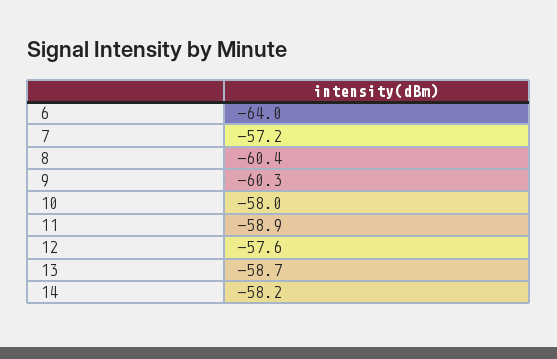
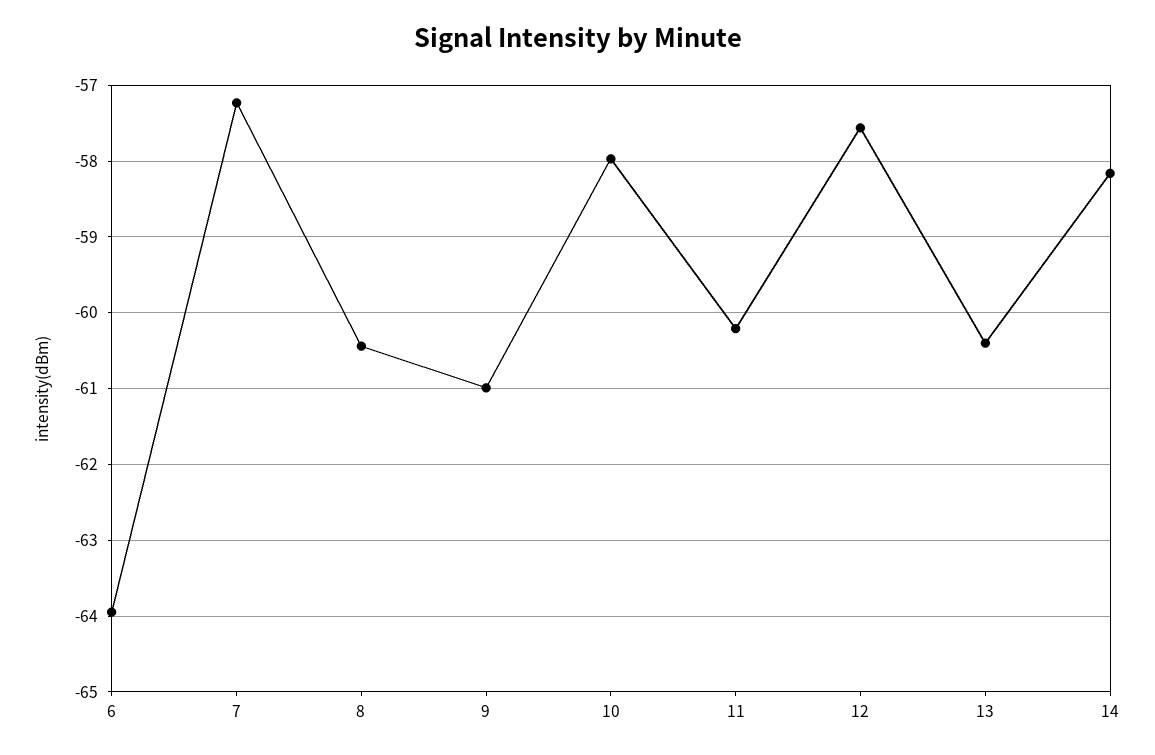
9: -60.3 -> -61
11: -58.9 -> -60.2
13: -58.7 -> -60.4

